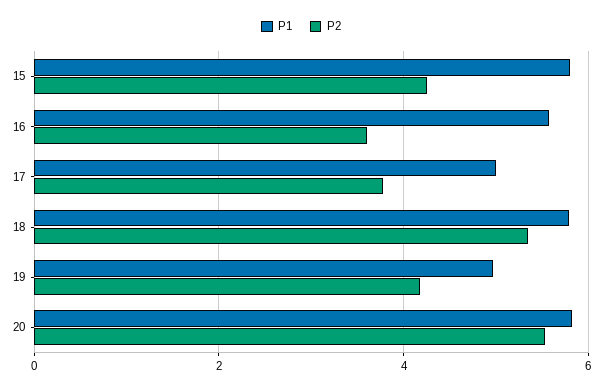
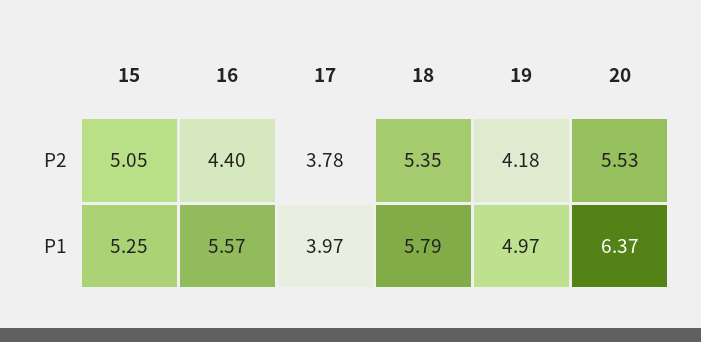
P1, 15: 5.8 -> 5.25
P2, 15: 4.2 -> 5.05
P2, 16: 3.6 -> 4.4
P1, 17: 5 -> 3.97
P1, 20: 5.8 -> 6.37

